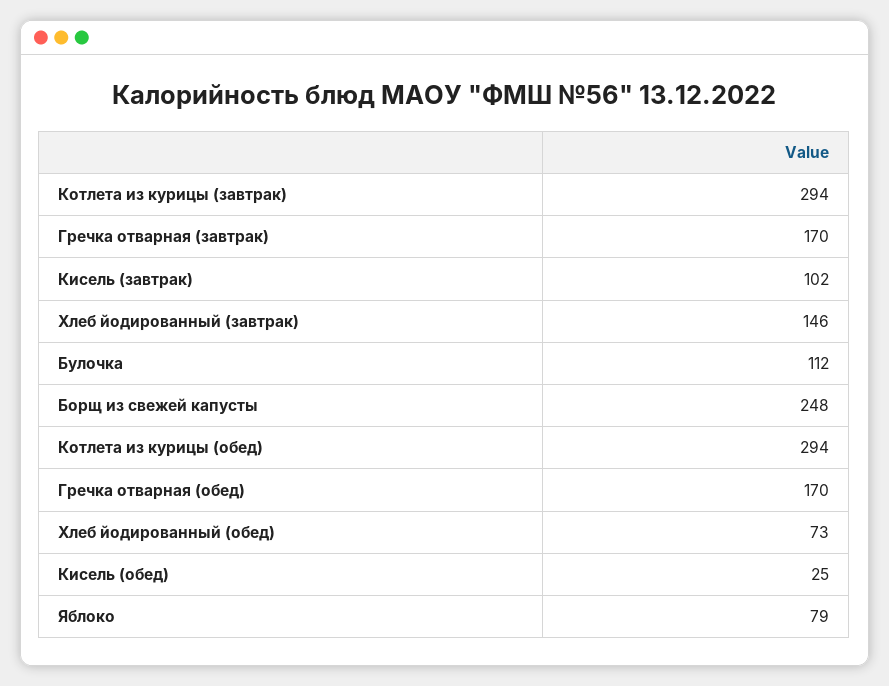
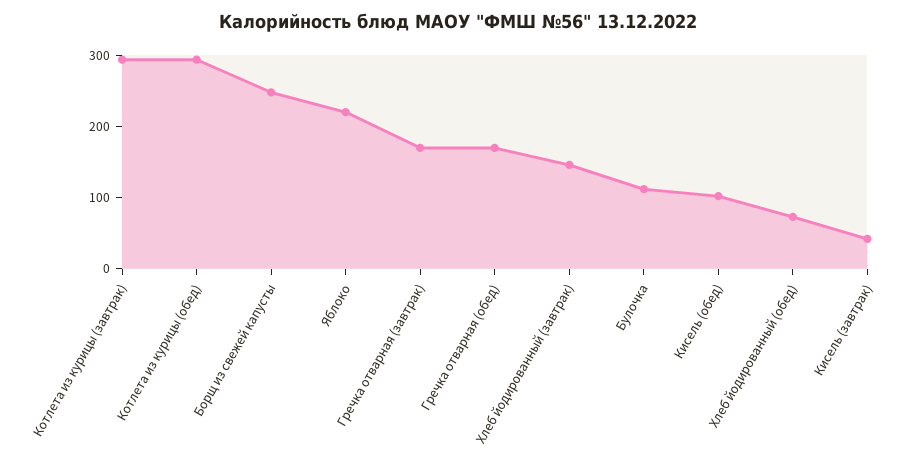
Кисель (завтрак): 102 -> 40
Кисель (обед): 25 -> 100
Яблоко: 79 -> 220

